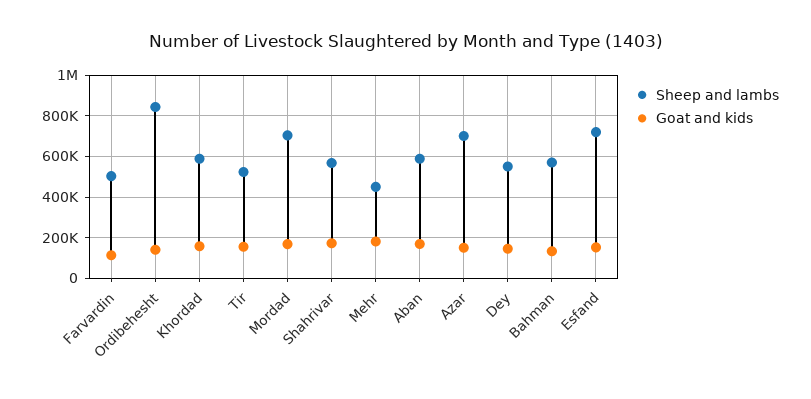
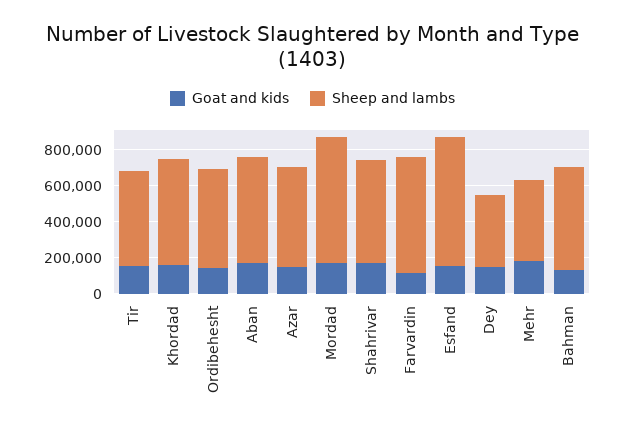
Sheep and lambs, Farvardin: 500000 -> 650000
Sheep and lambs, Ordibehesht: 850000 -> 550000
Sheep and lambs, Azar: 700000 -> 550000
Sheep and lambs, Dey: 550000 -> 400000

